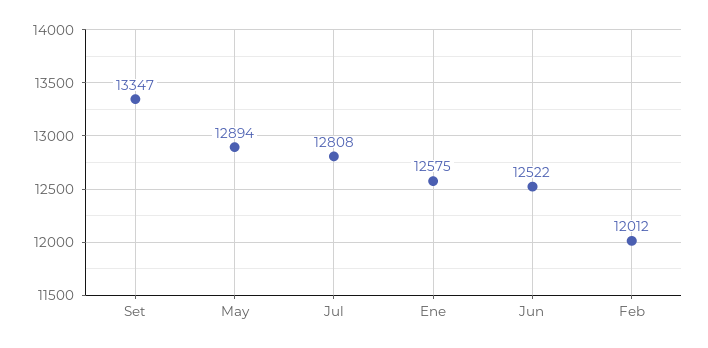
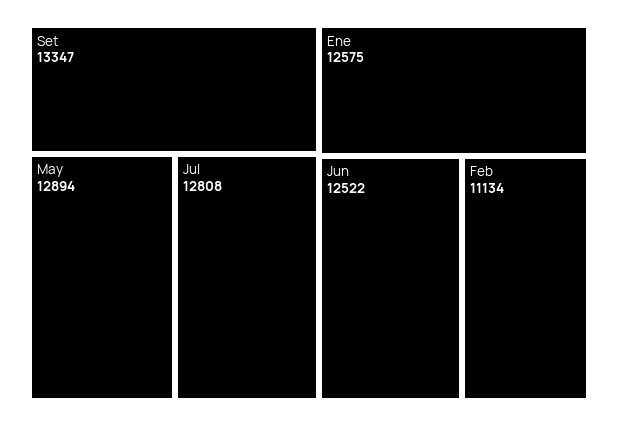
Feb: 12012 -> 11134

